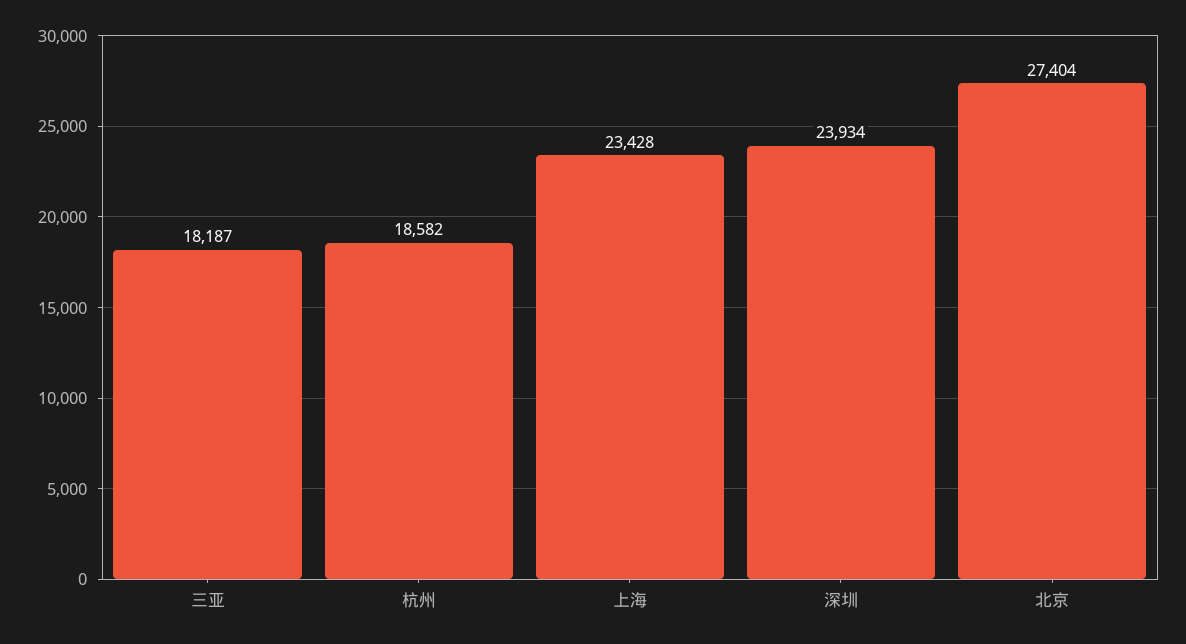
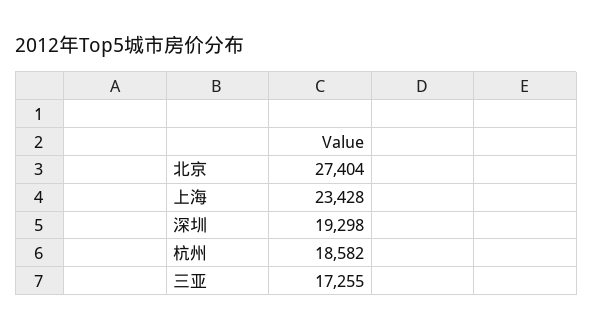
三亚: 18187 -> 17255
深圳: 23934 -> 19298

